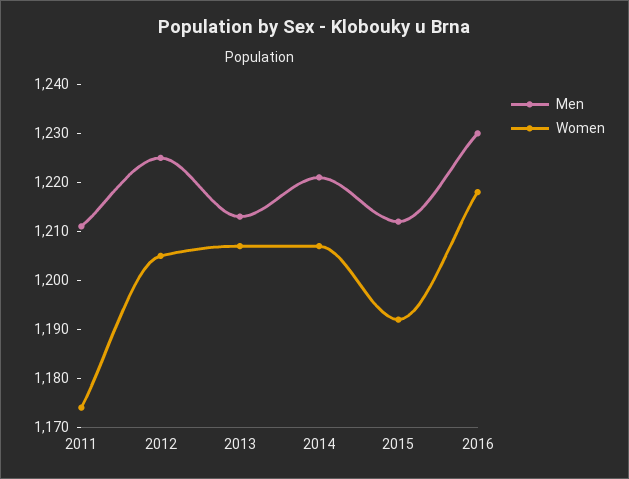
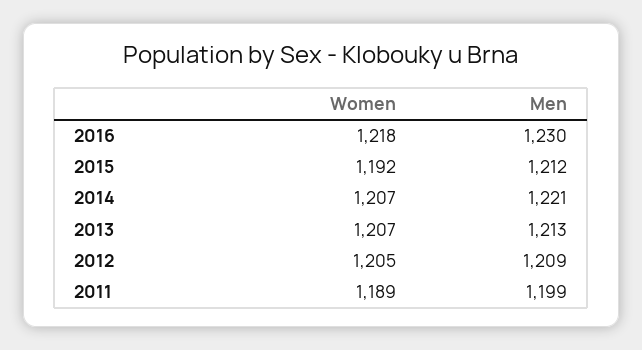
Men, 2011: 1210 -> 1199
Women, 2011: 1175 -> 1189
Men, 2012: 1225 -> 1209

